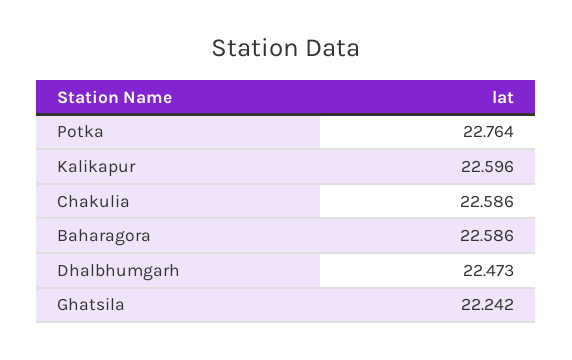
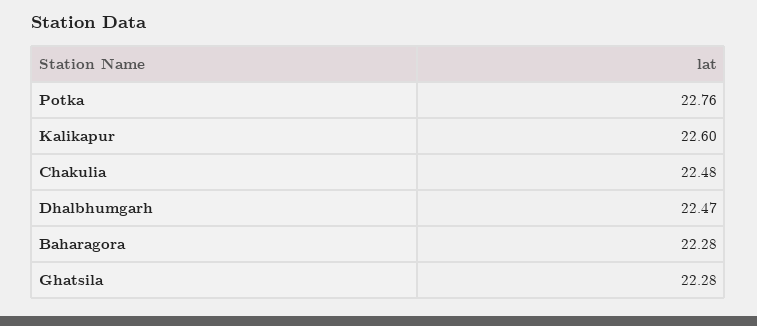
Chakulia: 22.586 -> 22.48
Baharagora: 22.586 -> 22.28
Ghatsila: 22.242 -> 22.28

